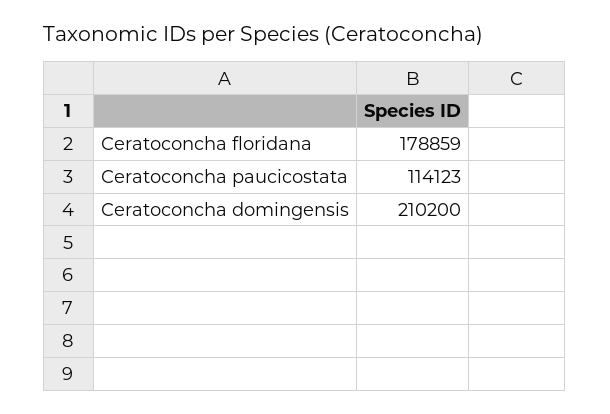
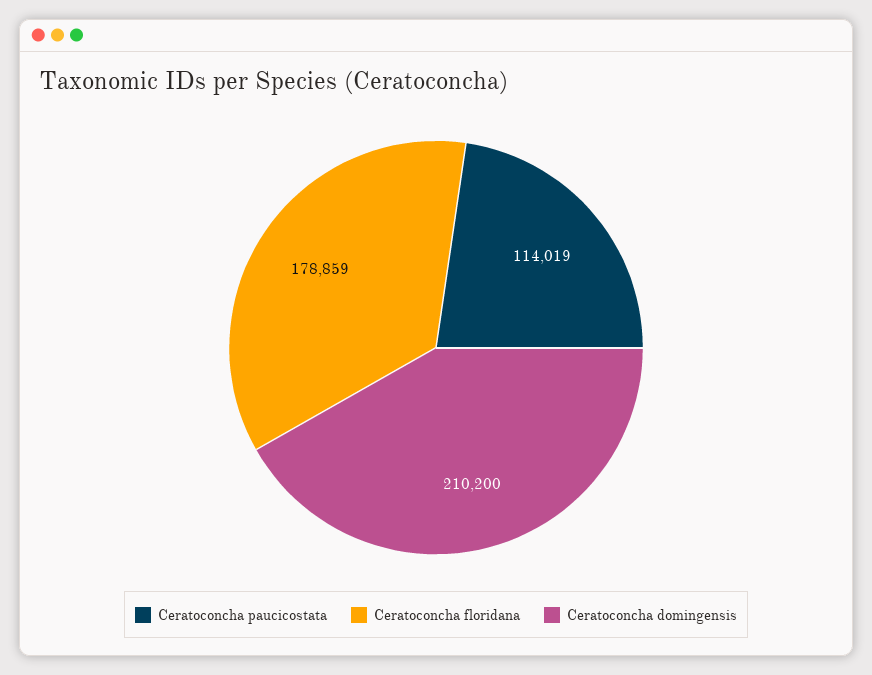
Ceratoconcha paucicostata: 114123 -> 114019

